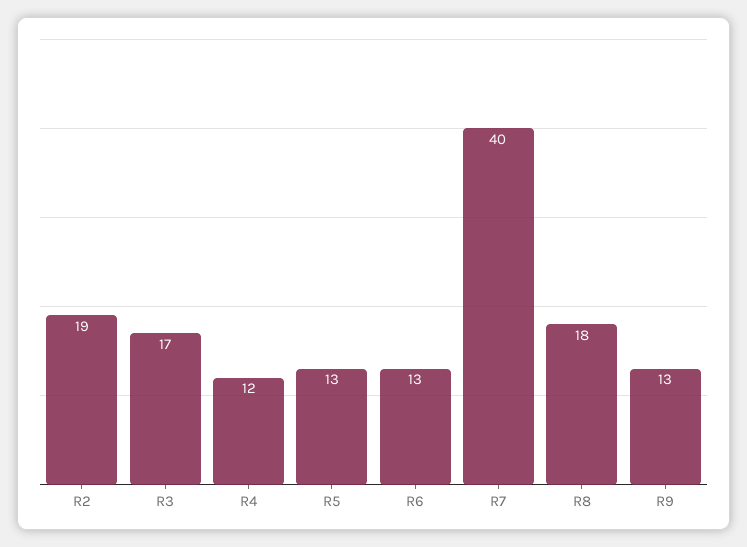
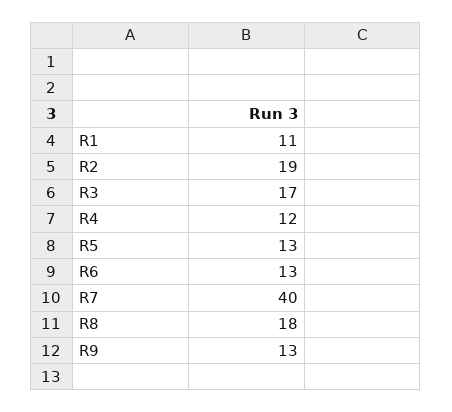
R1: none -> 11

